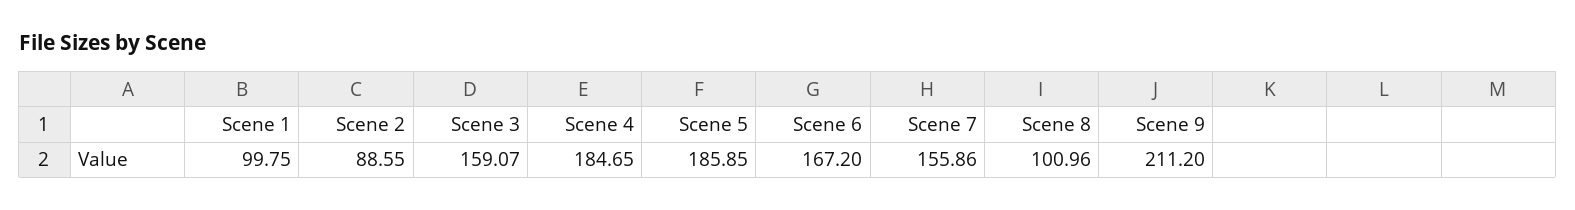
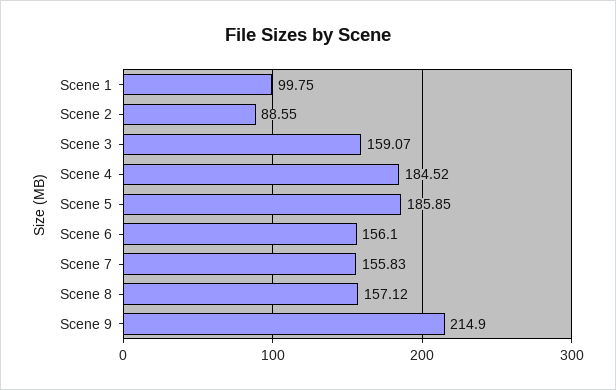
Scene 4: 184.65 -> 184.52
Scene 6: 167.2 -> 156.1
Scene 7: 155.86 -> 155.83
Scene 8: 100.96 -> 157.12
Scene 9: 211.2 -> 214.9

